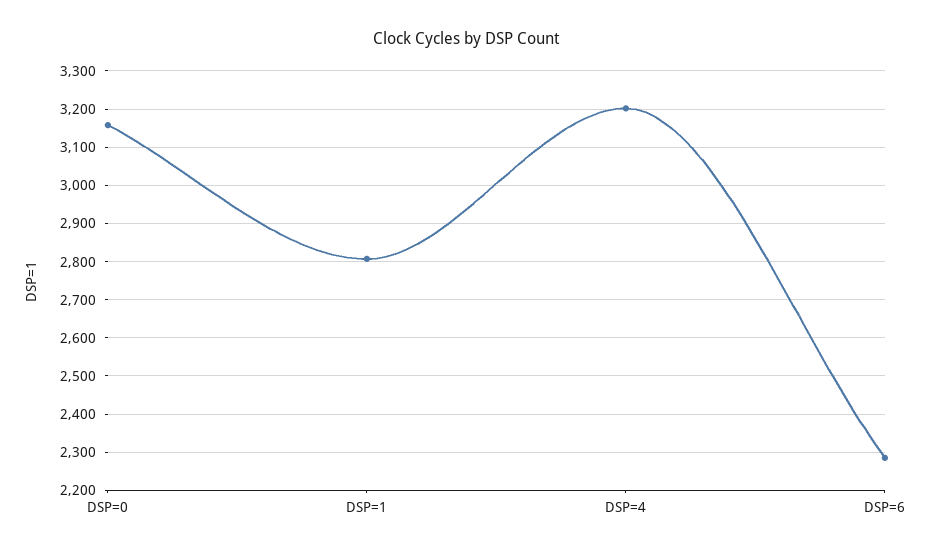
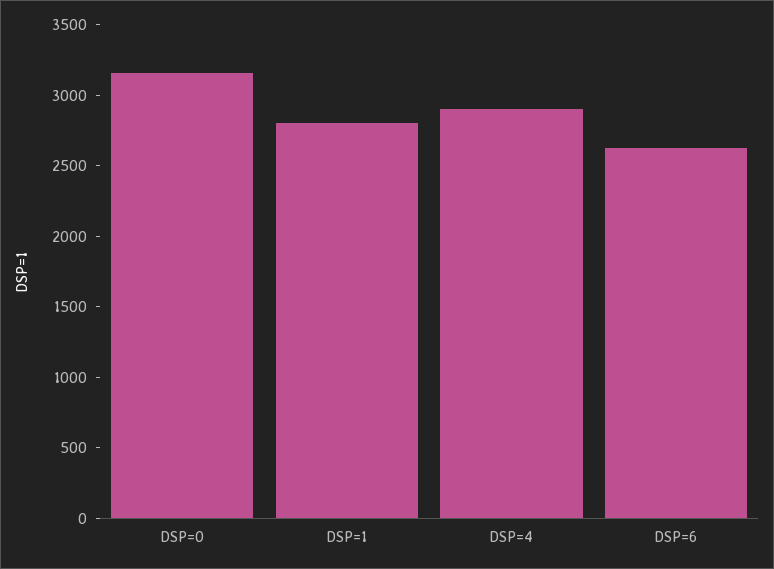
DSP=4: 3200 -> 2900
DSP=6: 2280 -> 2600

